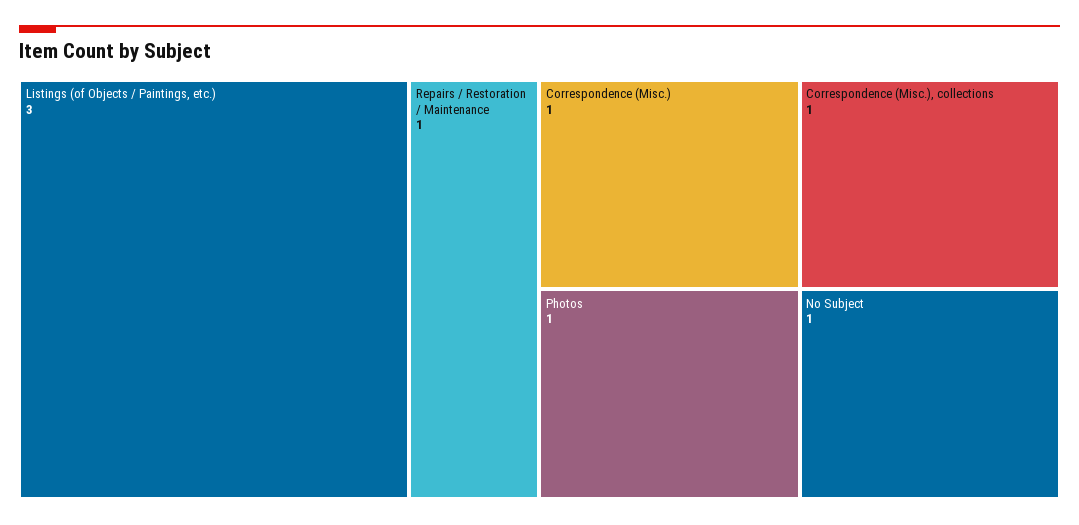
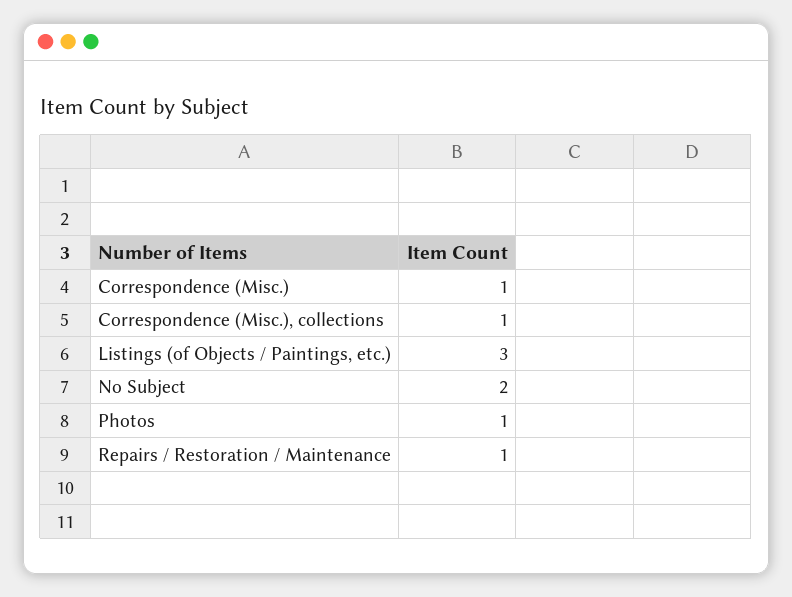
No Subject: 1 -> 2

